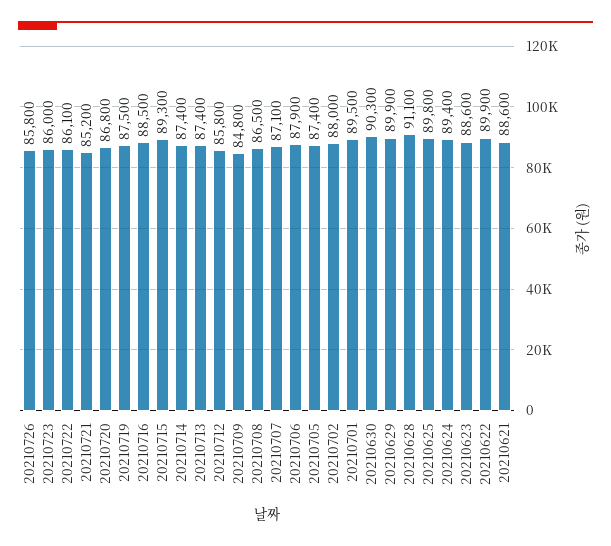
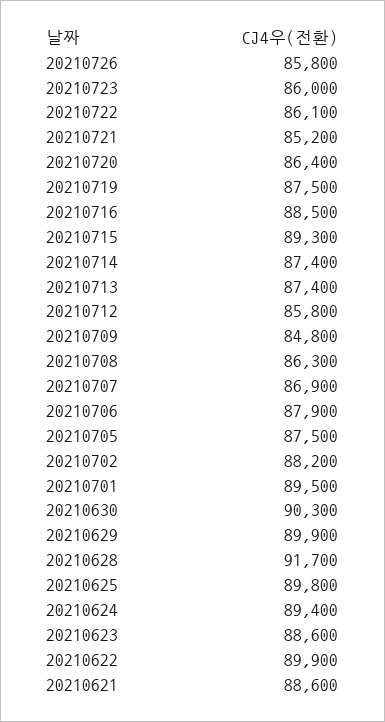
20210720: 86800 -> 86400
20210708: 86500 -> 86300
20210707: 87100 -> 86900
20210705: 87400 -> 87500
20210702: 88000 -> 88200
20210628: 91100 -> 91700

